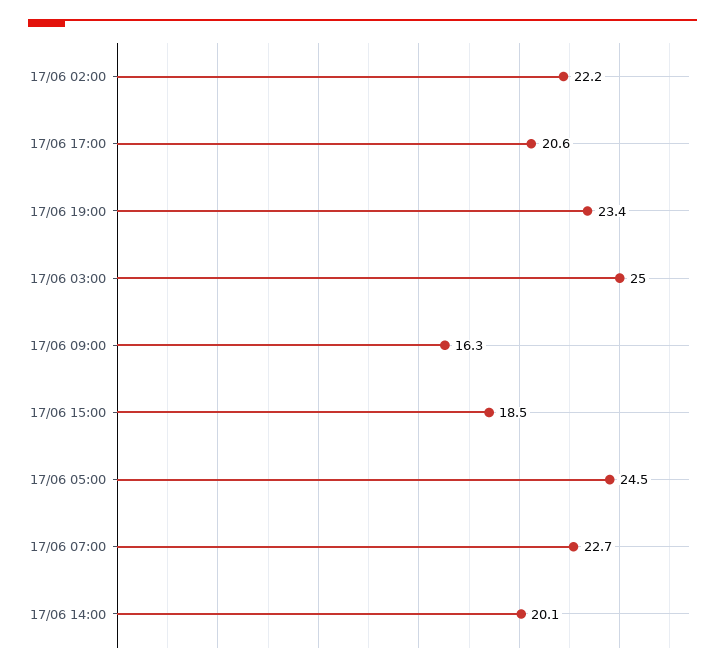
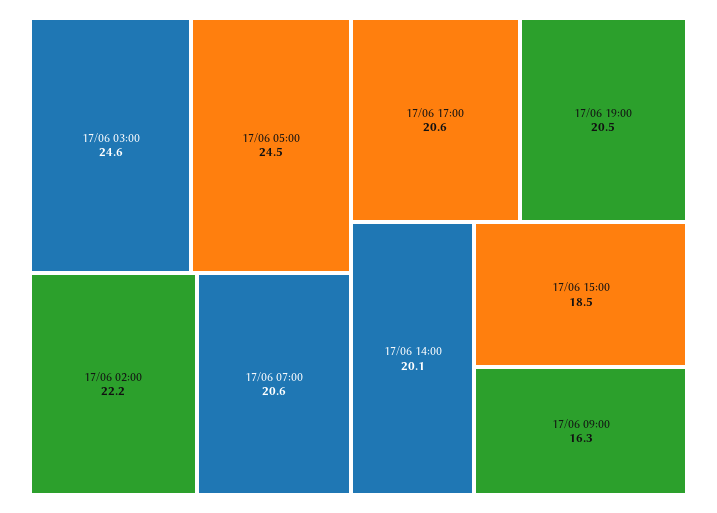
17/06 19:00: 23.4 -> 20.5
17/06 03:00: 25 -> 24.6
17/06 07:00: 22.7 -> 20.6

